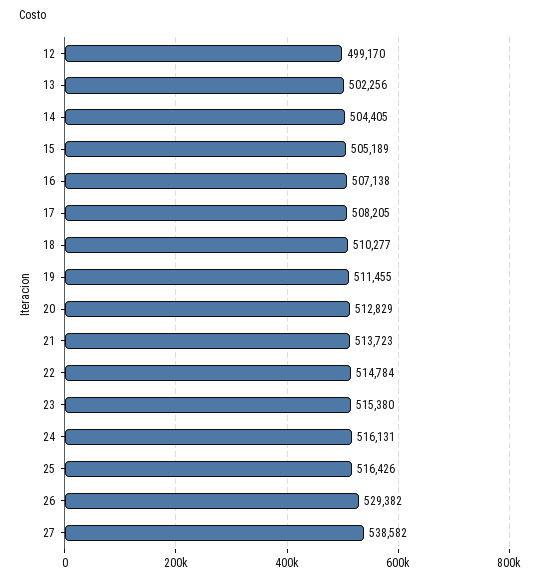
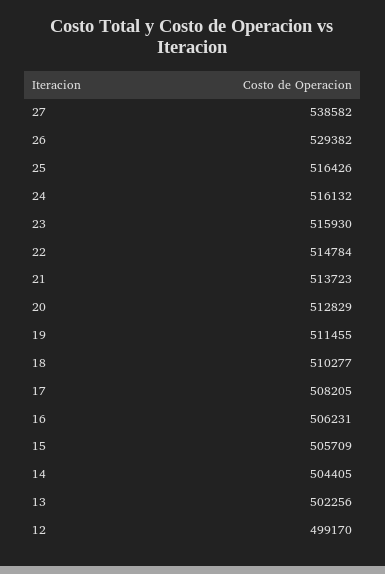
15: 505189 -> 505709
16: 507138 -> 506231
23: 515380 -> 515930
24: 516131 -> 516132

